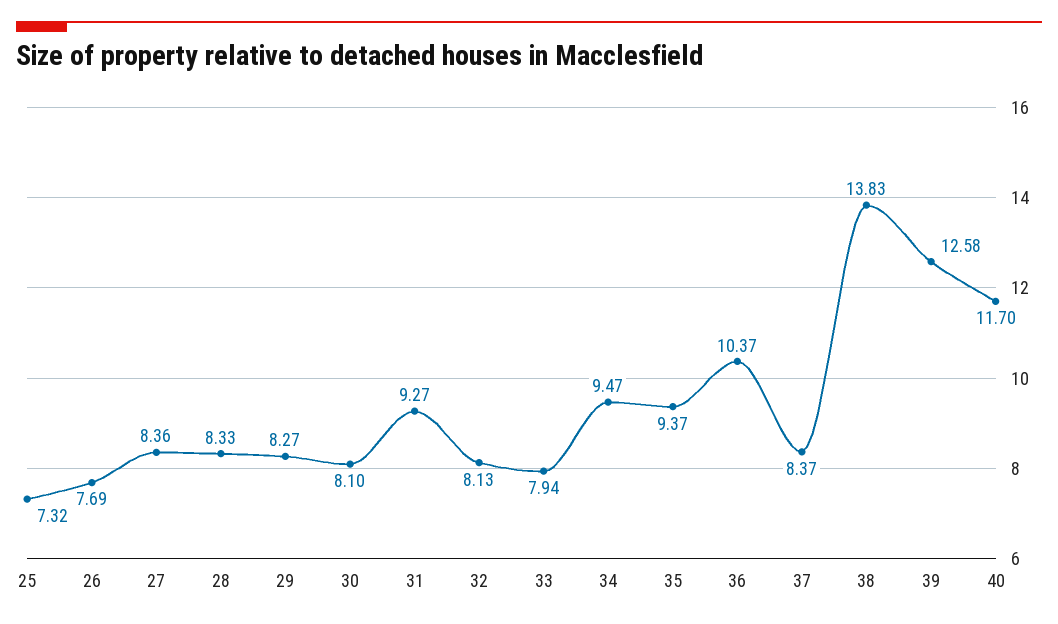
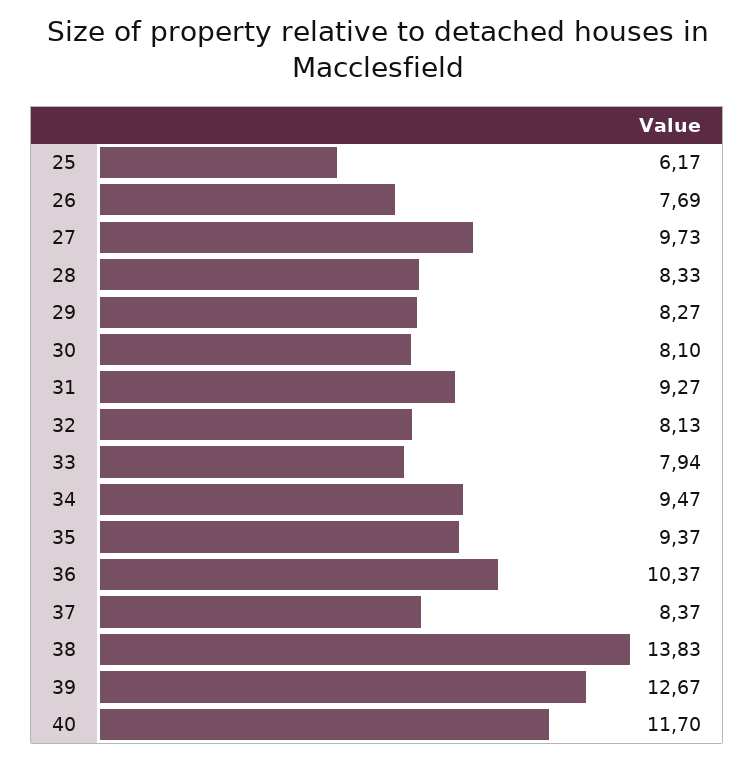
25: 7.32 -> 6.17
27: 8.36 -> 9.73
39: 12.58 -> 12.67

